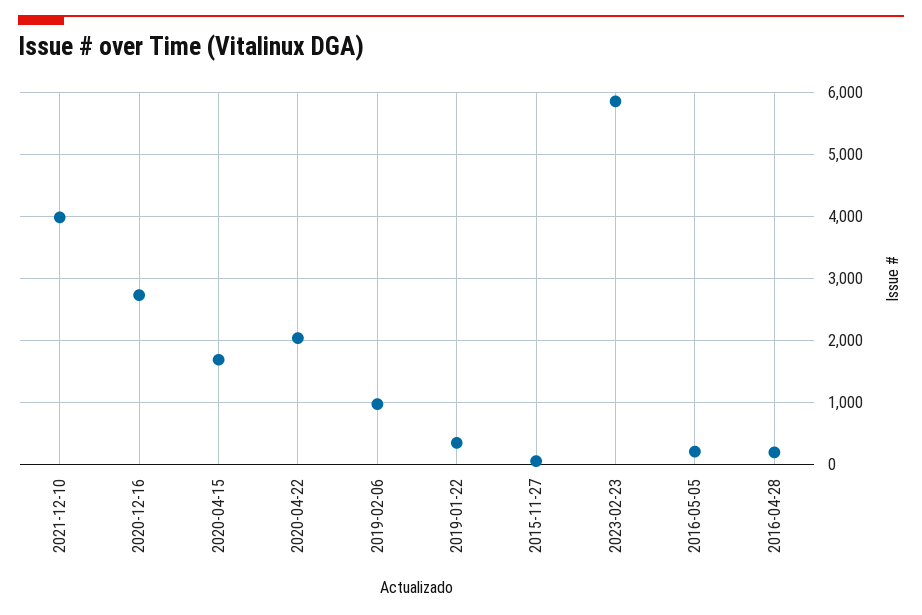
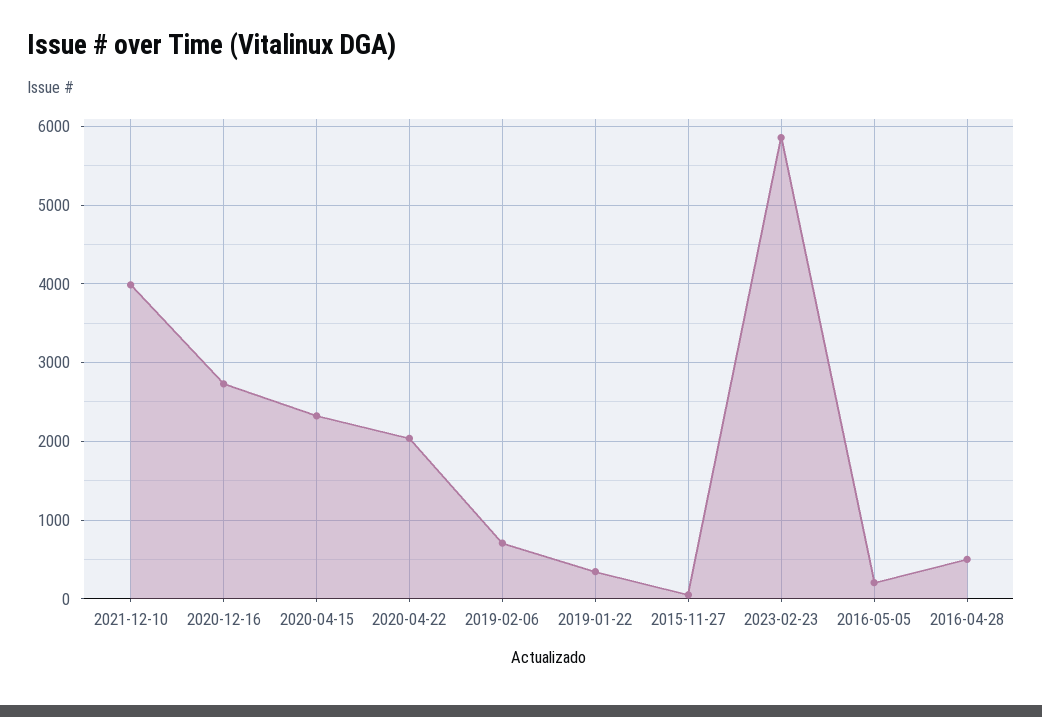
2020-04-15: 1700 -> 2300
2019-02-06: 1000 -> 700
2016-04-28: 200 -> 500

